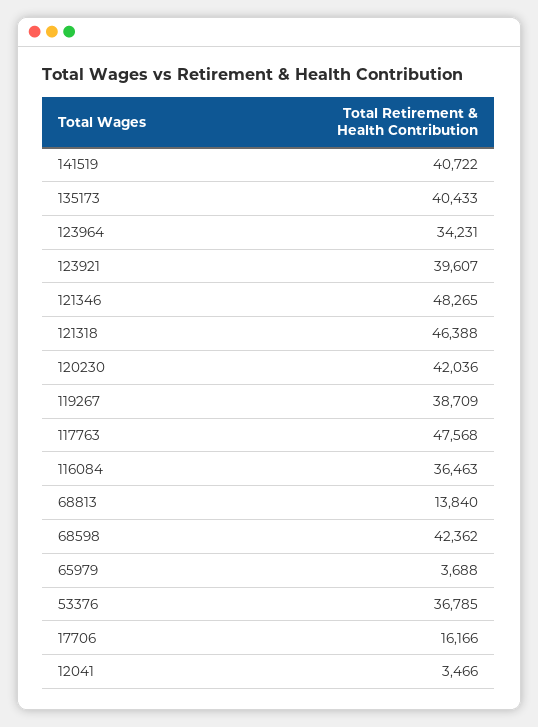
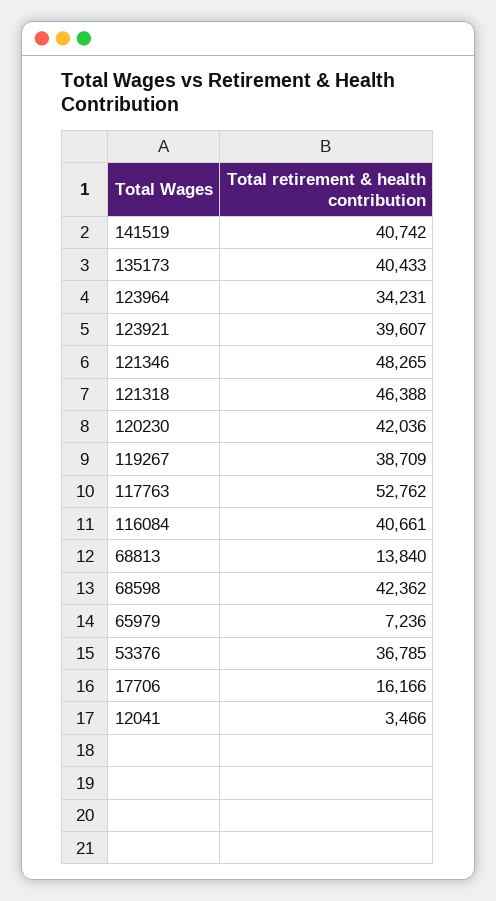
141519: 40722 -> 40742
117763: 47568 -> 52762
116084: 36463 -> 40661
65979: 3688 -> 7236

